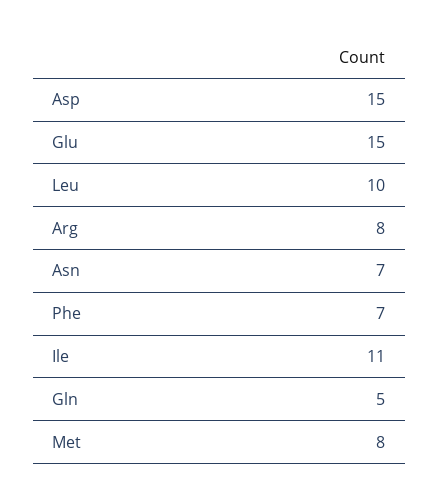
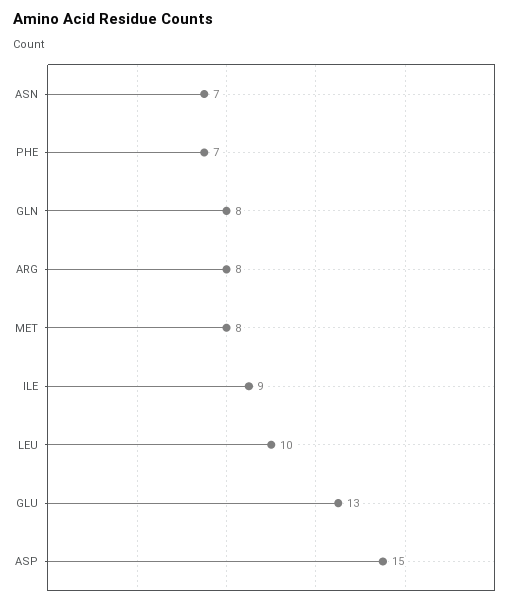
Glu: 15 -> 13
Ile: 11 -> 9
Gln: 5 -> 8

